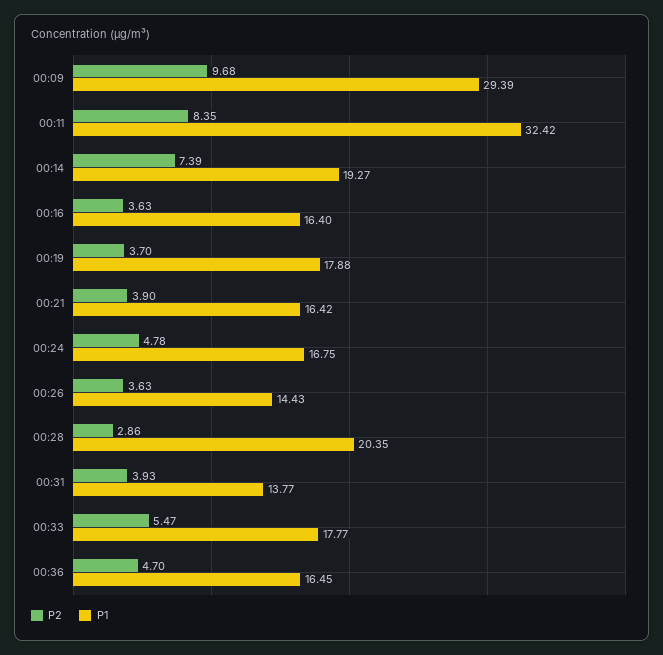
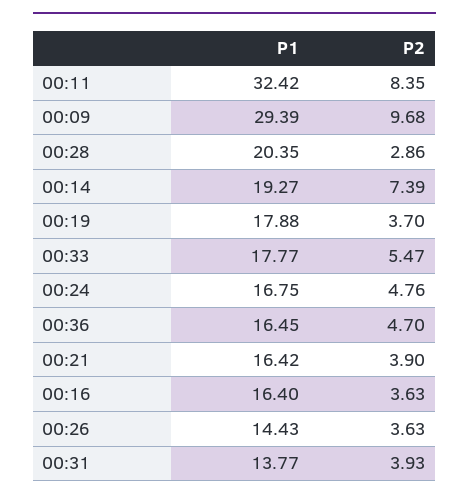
P2, 00:24: 4.78 -> 4.76

